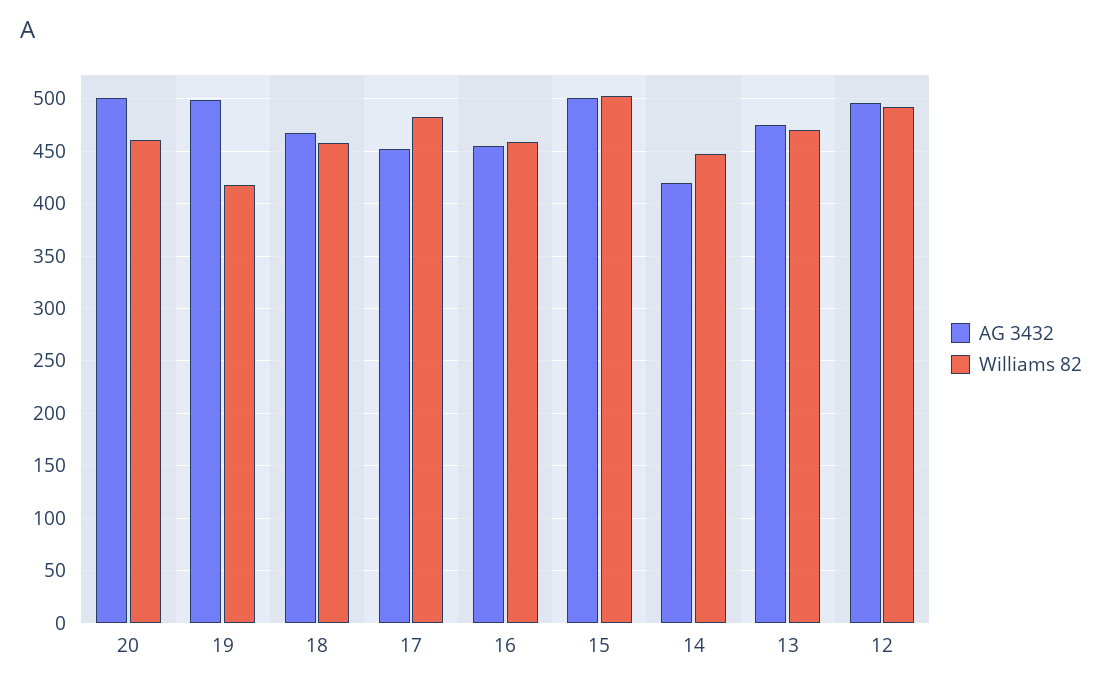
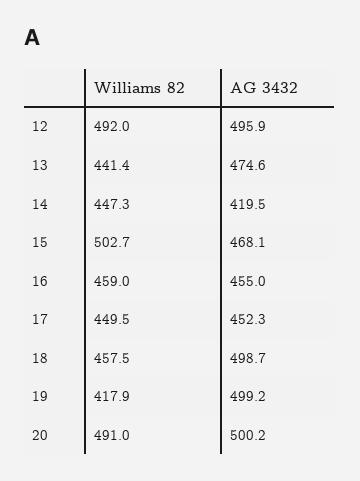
Williams 82, 20: 460 -> 491
AG 3432, 18: 470 -> 498.7
Williams 82, 17: 480 -> 449.5
AG 3432, 15: 500 -> 468.1
Williams 82, 13: 470 -> 441.4

